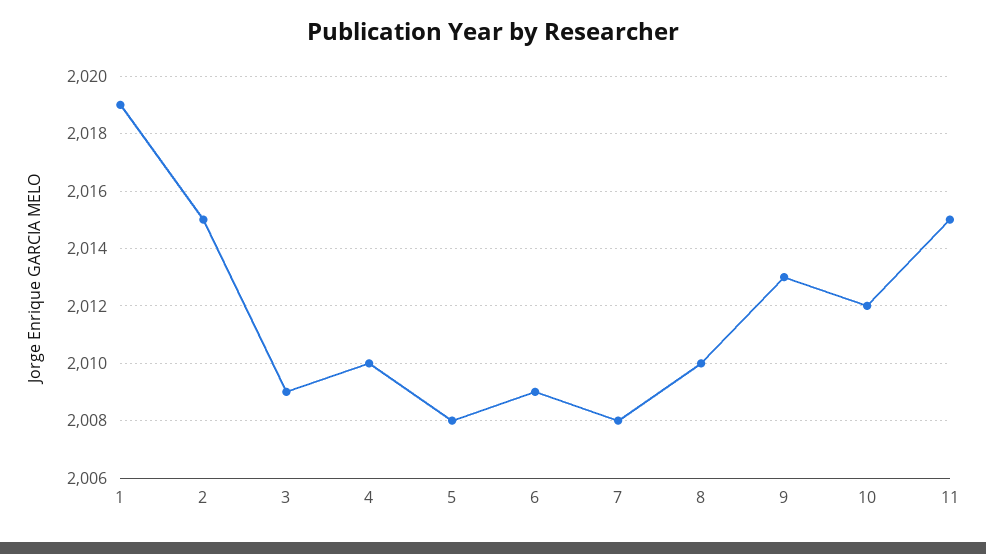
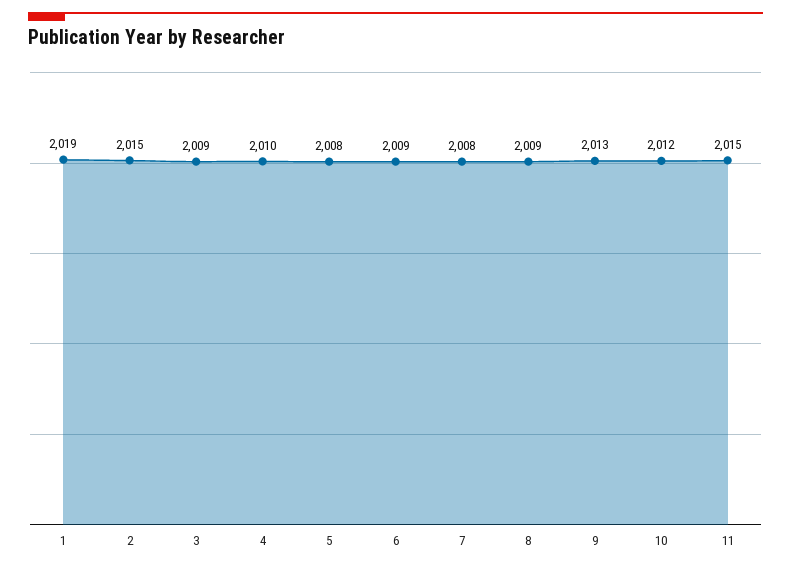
8: 2010 -> 2009

